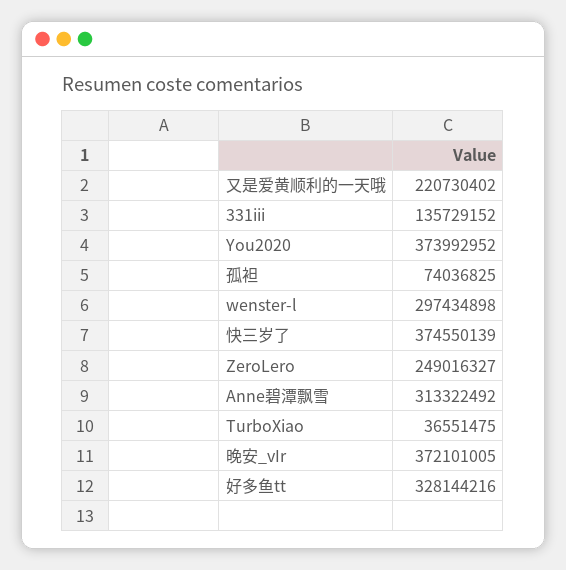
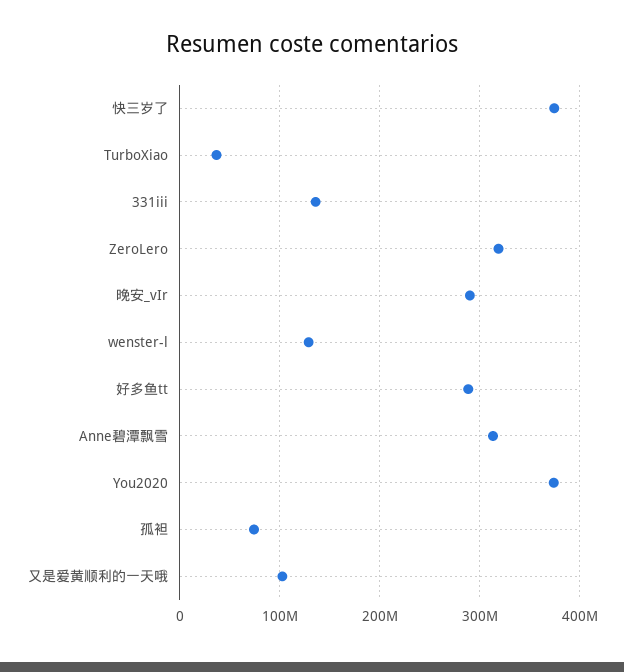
又是爱黄顺利的一天哦: 220730402 -> 100000000
wenster-l: 297434898 -> 130000000
ZeroLero: 249016327 -> 320000000
晚安_vIr: 372101005 -> 290000000
好多鱼tt: 328144216 -> 290000000

